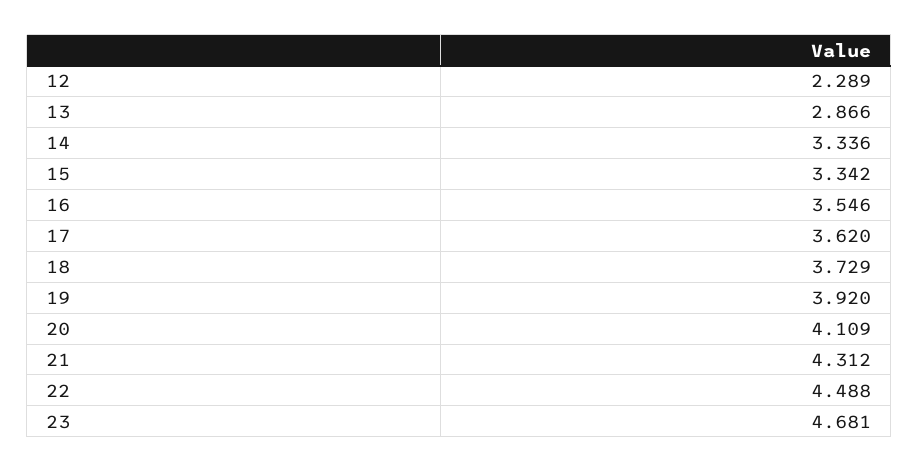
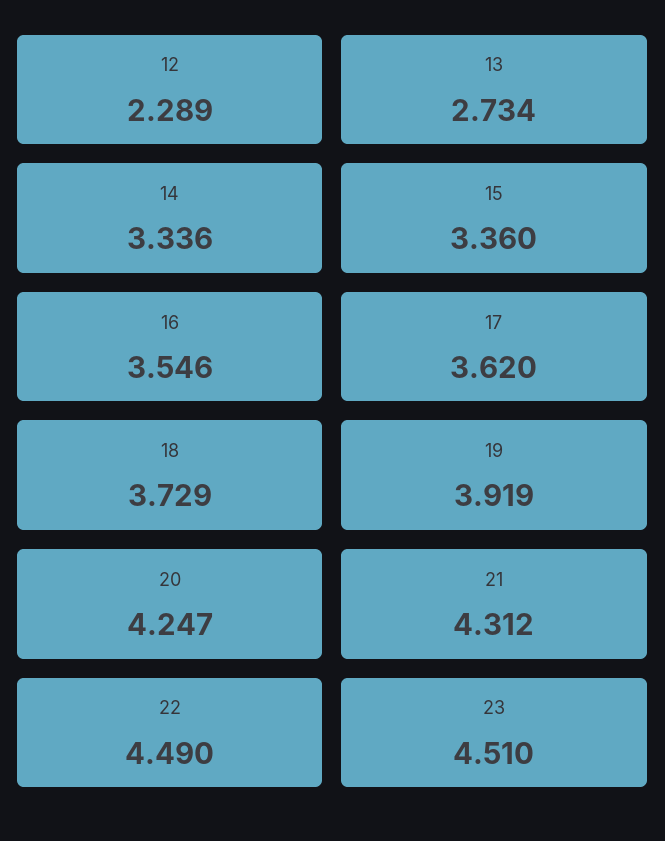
13: 2.866 -> 2.734
15: 3.342 -> 3.36
19: 3.92 -> 3.919
20: 4.109 -> 4.247
22: 4.488 -> 4.49
23: 4.681 -> 4.51

